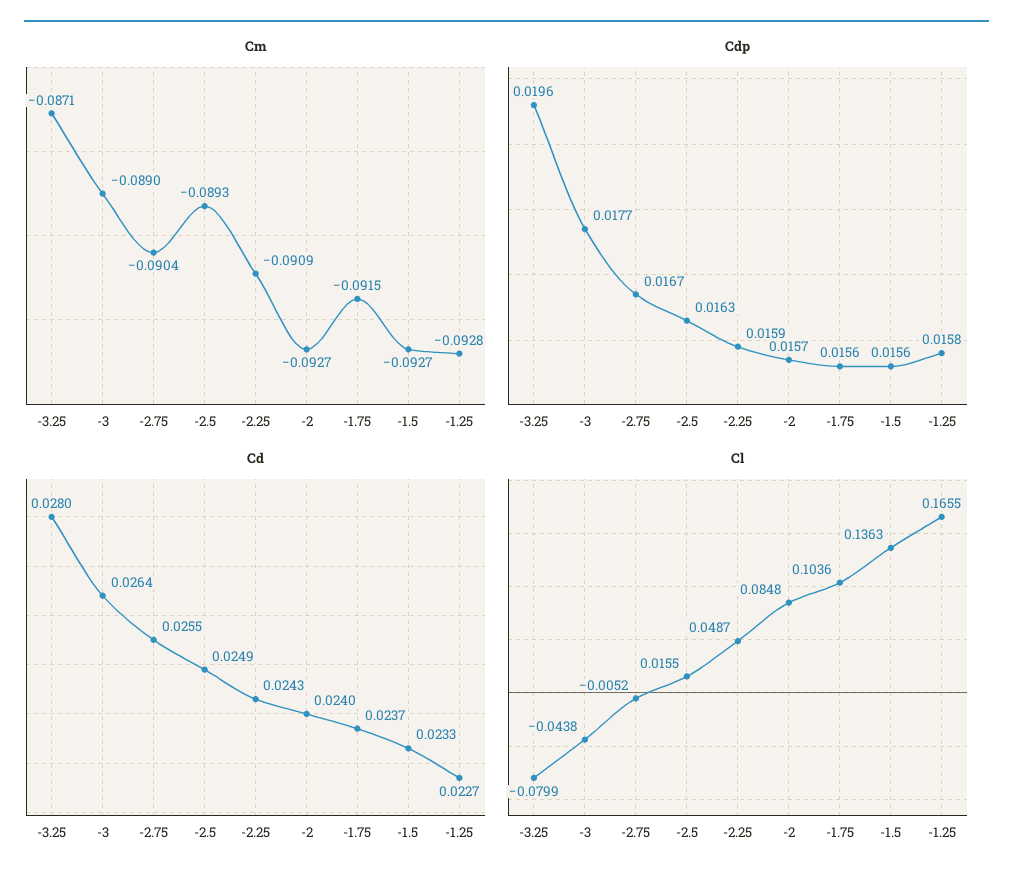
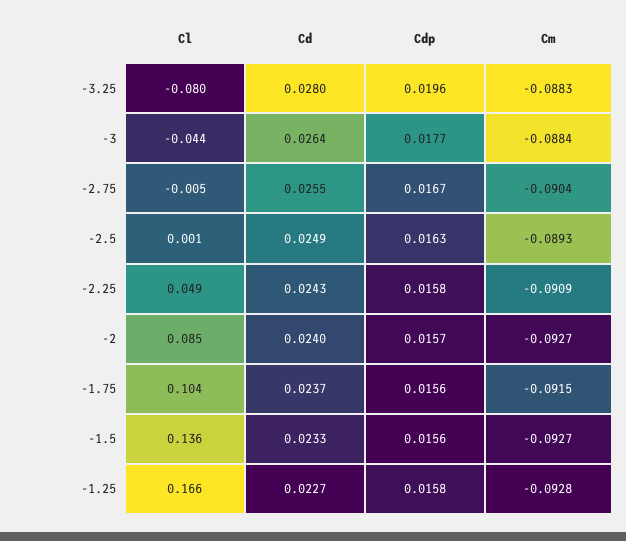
Cm, -3.25: -0.0871 -> -0.0883
Cm, -3: -0.089 -> -0.0884
Cdp, -2.25: 0.0159 -> 0.0158
Cl, -2.5: 0.0155 -> 0.001

